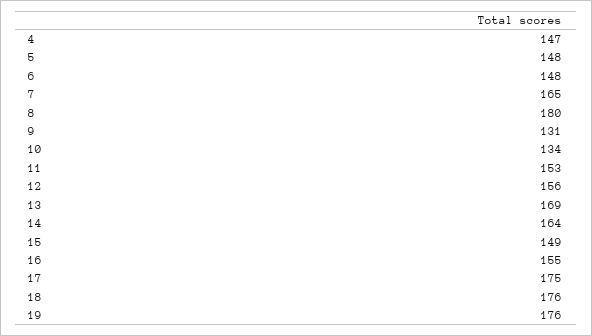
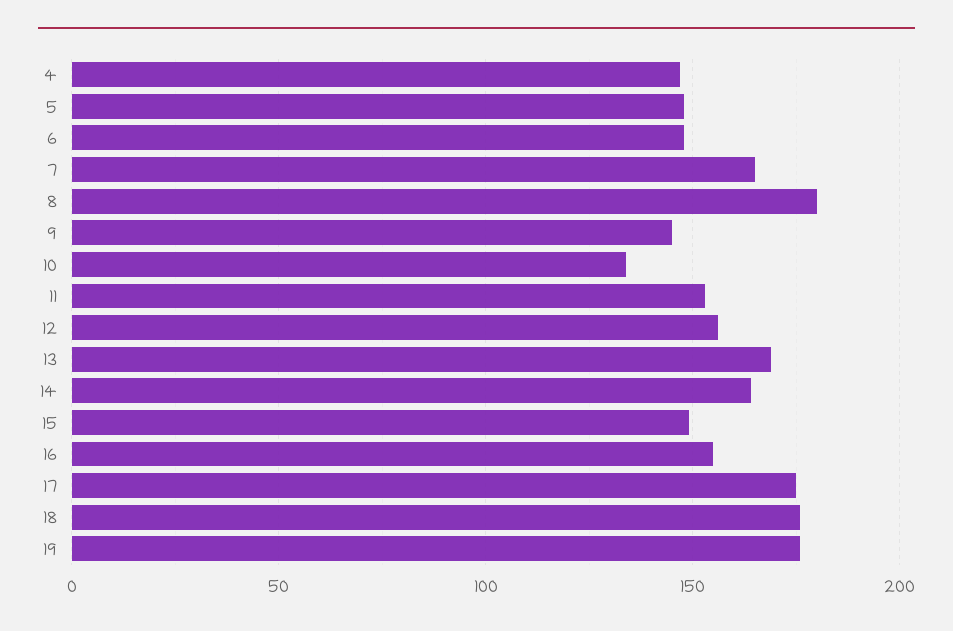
9: 131 -> 145

